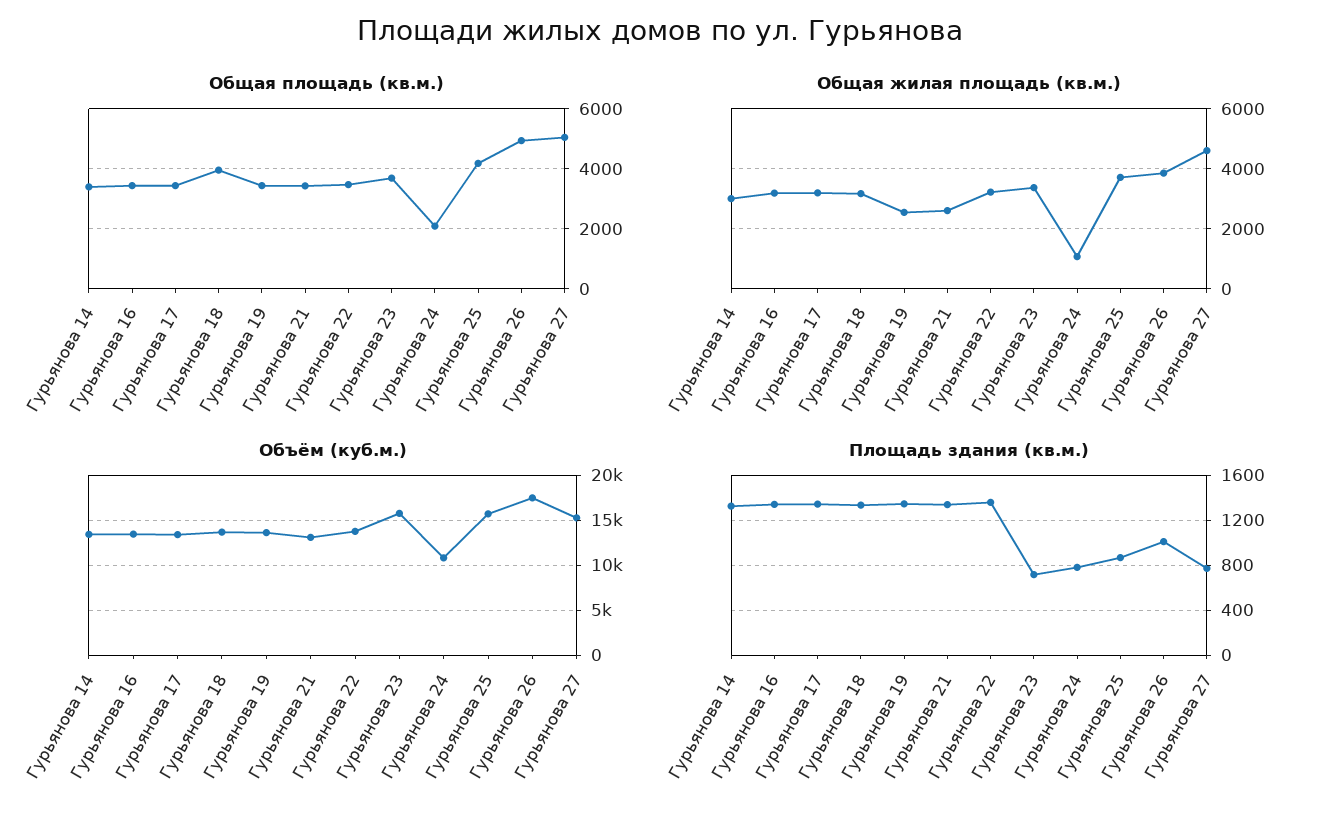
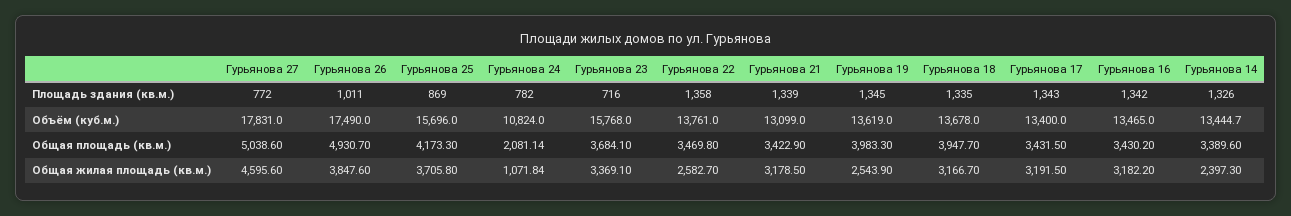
Общая площадь (кв.м.), Гурьянова 19: 3400 -> 3983.3
Общая жилая площадь (кв.м.), Гурьянова 14: 3000 -> 2397.3
Общая жилая площадь (кв.м.), Гурьянова 21: 2600 -> 3178.5
Общая жилая площадь (кв.м.), Гурьянова 22: 3200 -> 2582.7
Объём (куб.м.), Гурьянова 27: 15000 -> 17831

